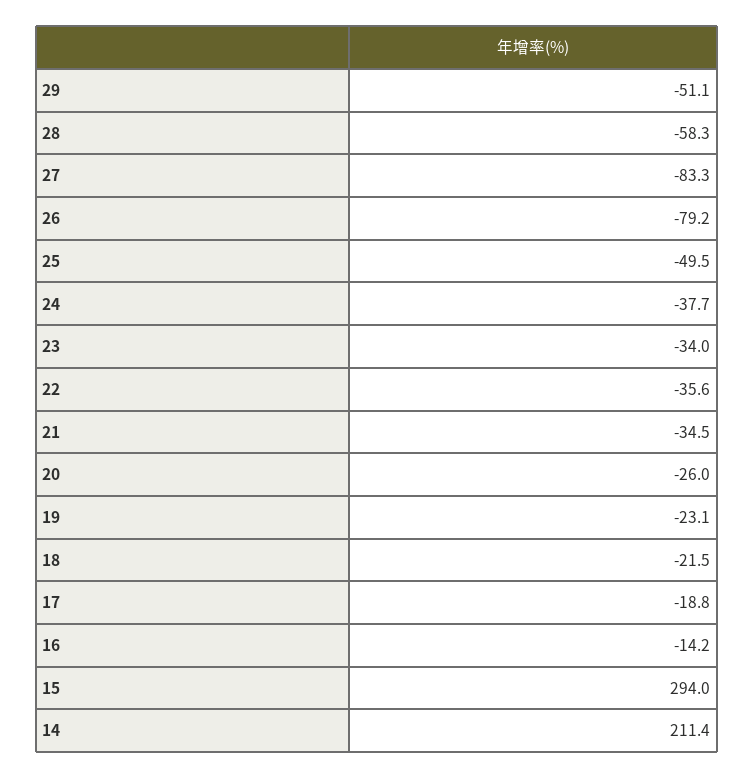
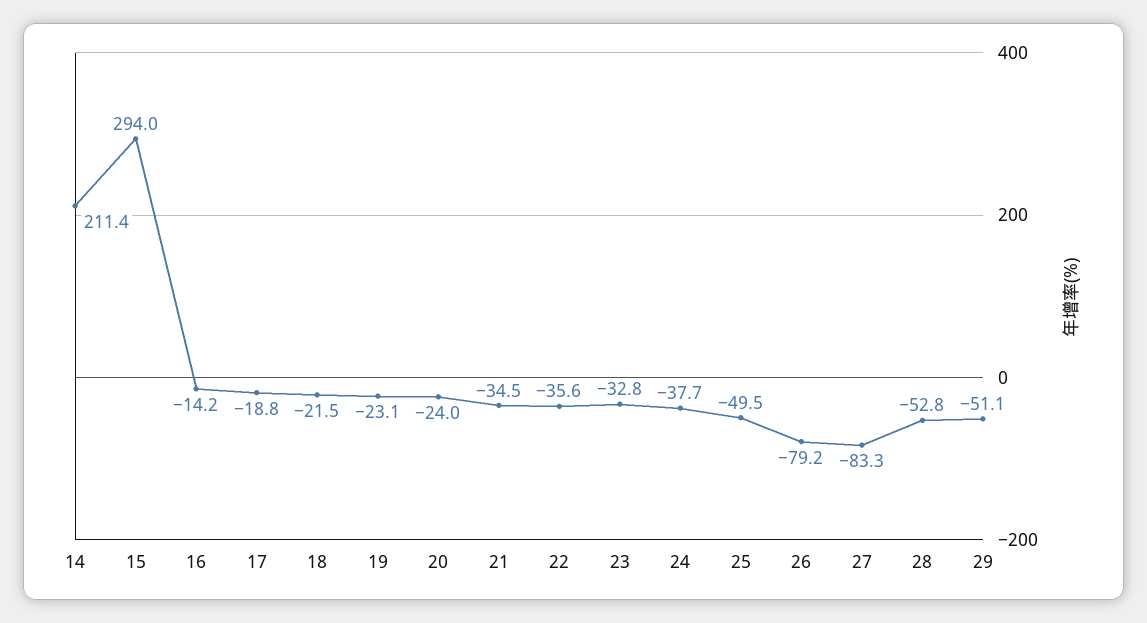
28: -58.3 -> -52.8
23: -34 -> -32.8
20: -26 -> -24

